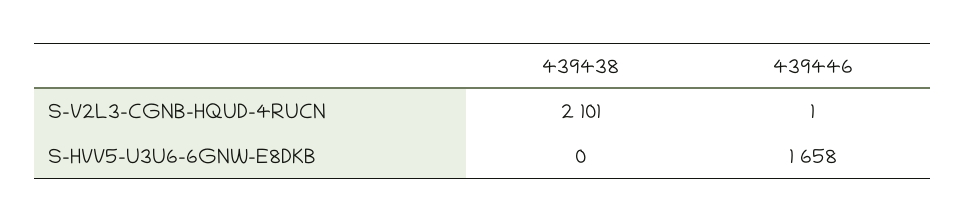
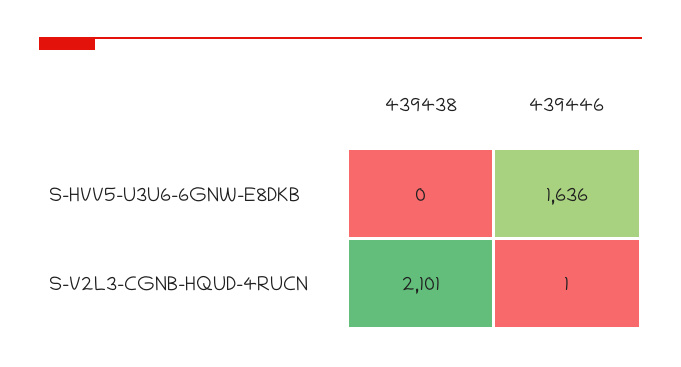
439446, S-HVV5-U3U6-6GNW-E8DKB: 1658 -> 1636

